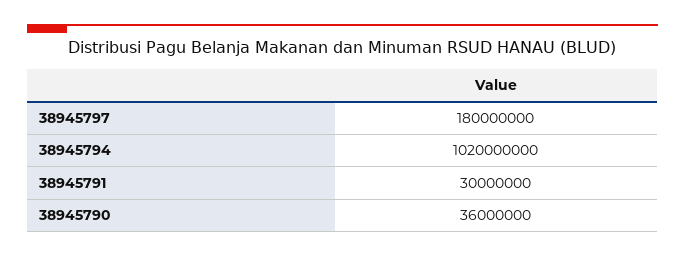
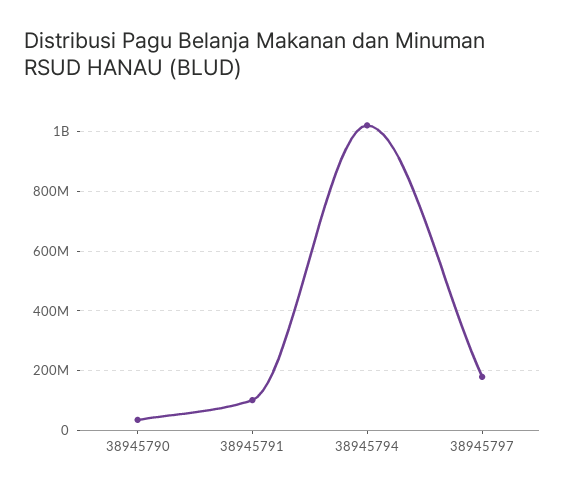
38945791: 30000000 -> 100000000

